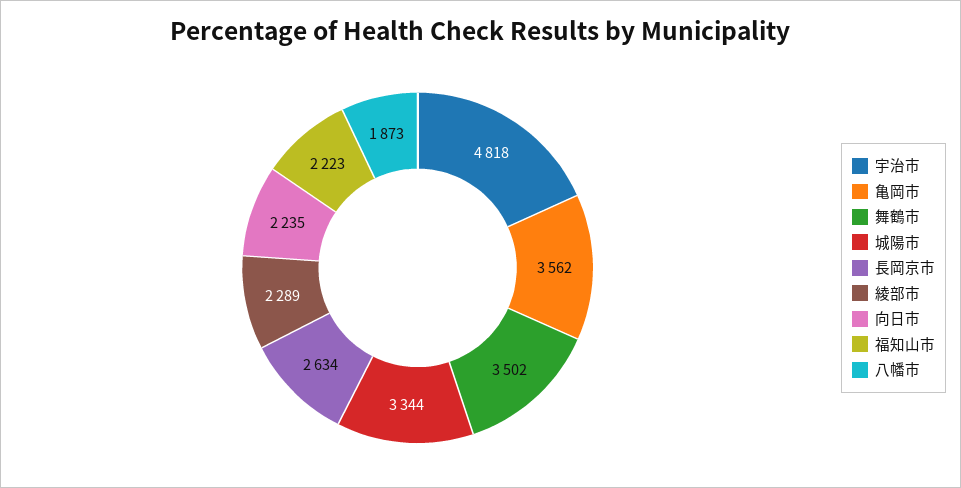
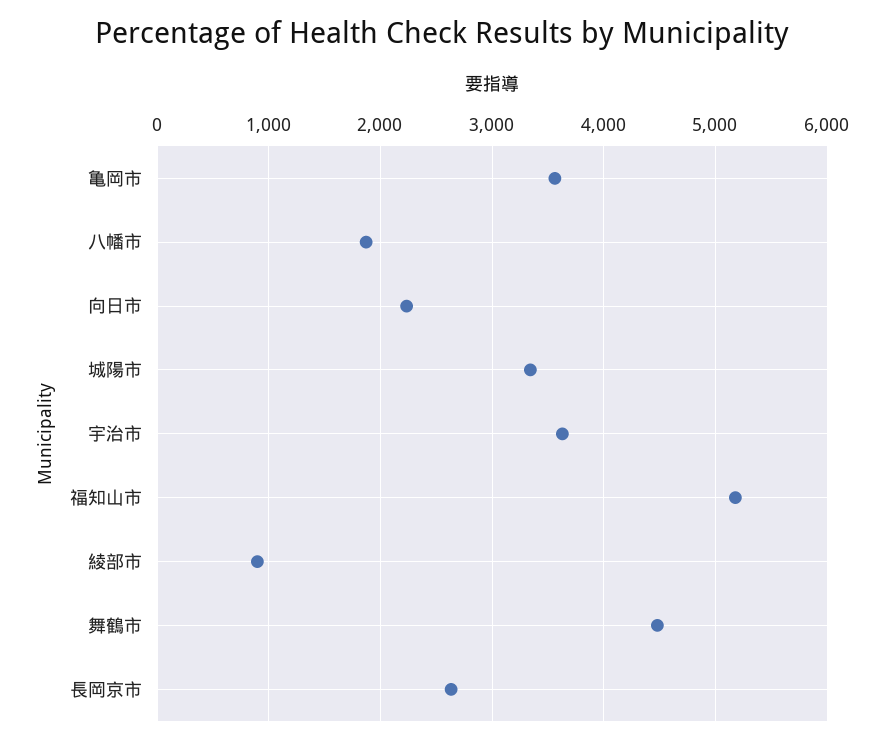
宇治市: 4818 -> 3600
舞鶴市: 3502 -> 4500
綾部市: 2289 -> 900
福知山市: 2223 -> 5200

